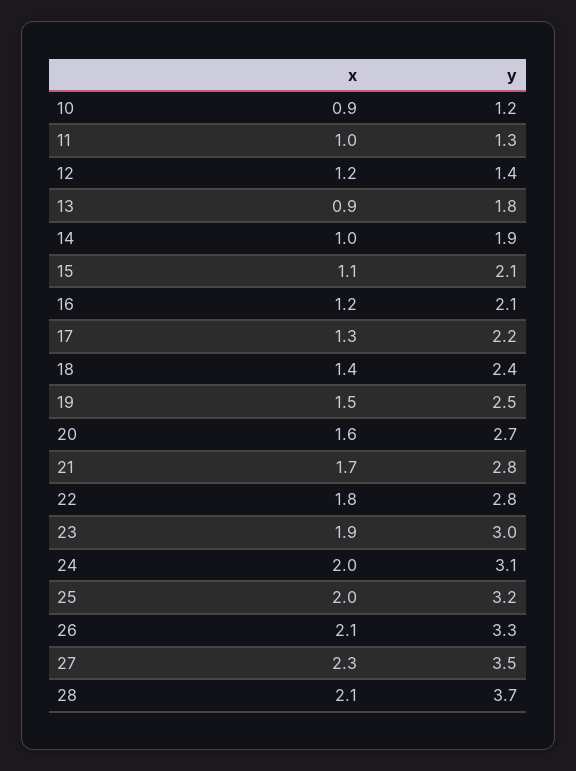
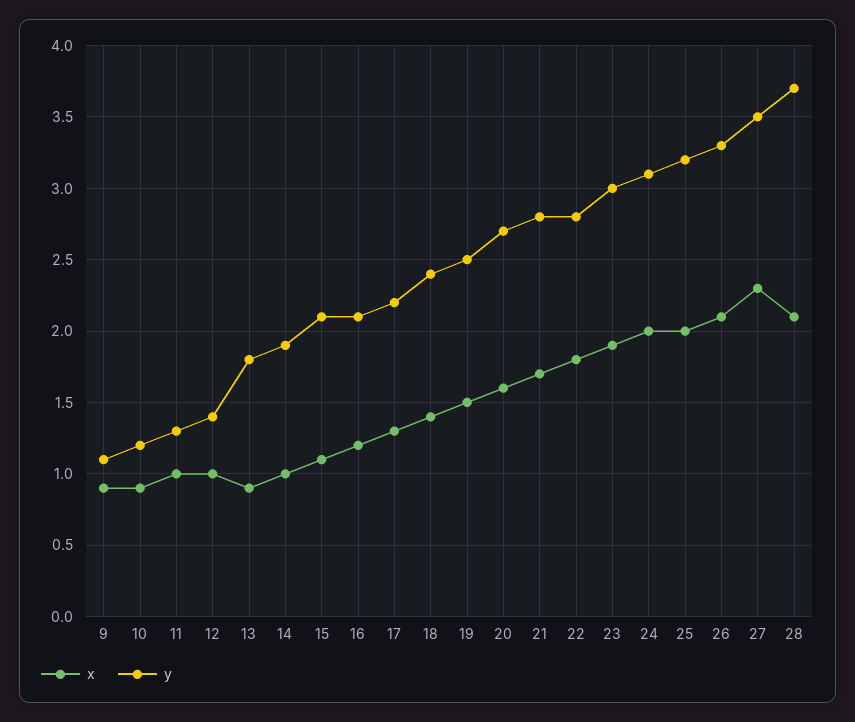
x, 12: 1.2 -> 1
x, 9: none -> 0.9
y, 9: none -> 1.1

